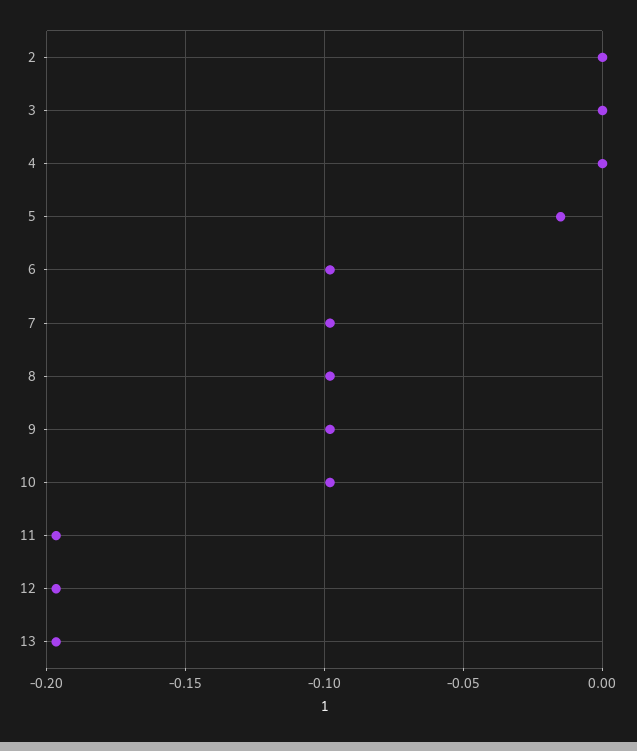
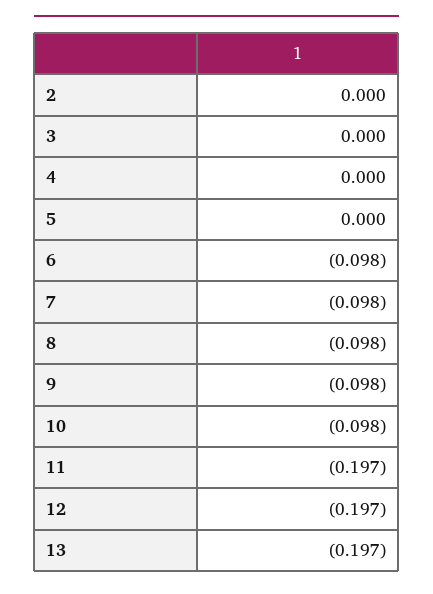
5: -0.015 -> 0

